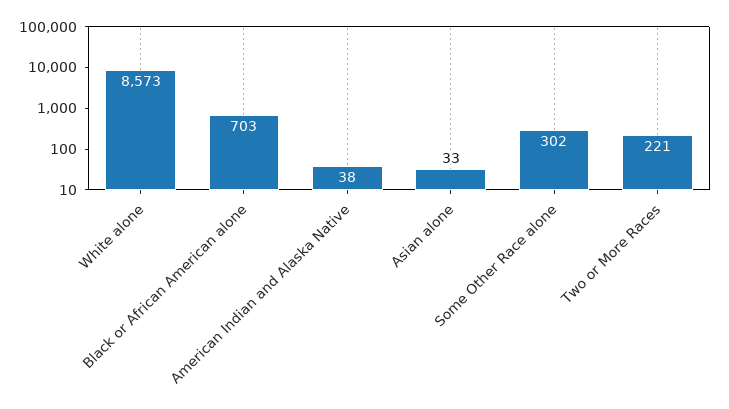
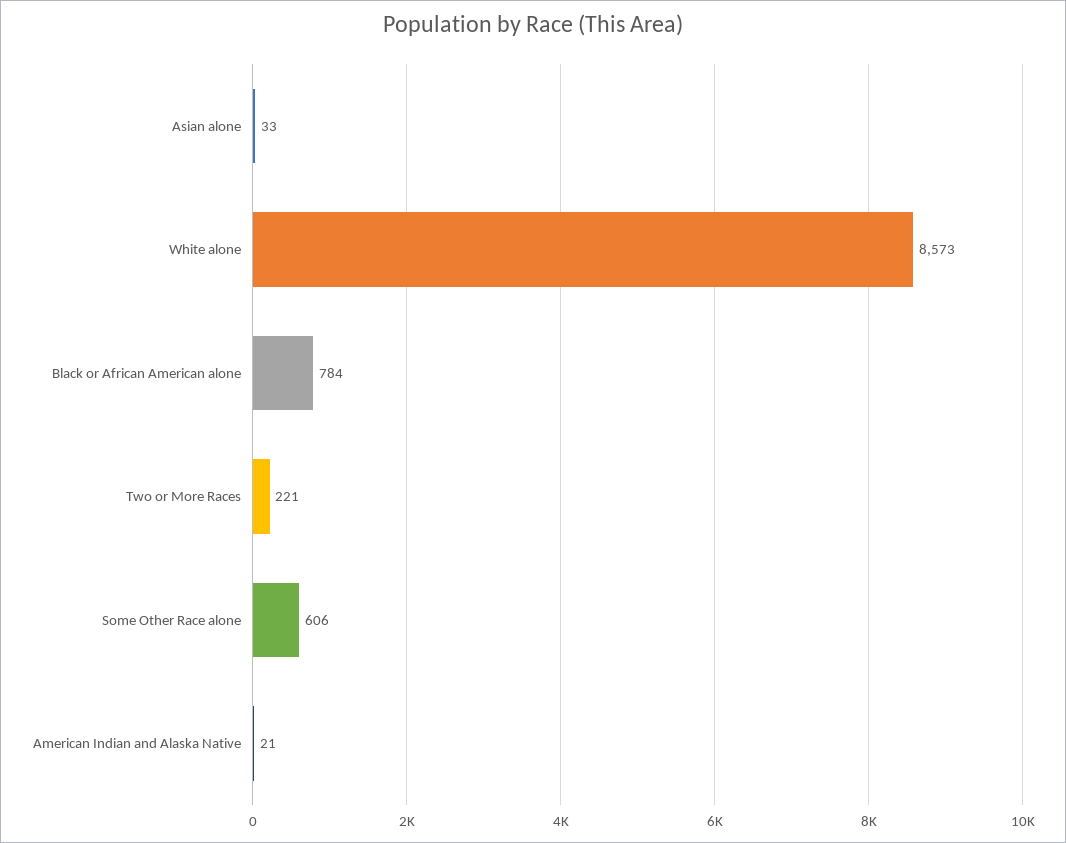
Black or African American alone: 703 -> 784
American Indian and Alaska Native: 38 -> 21
Some Other Race alone: 302 -> 606

